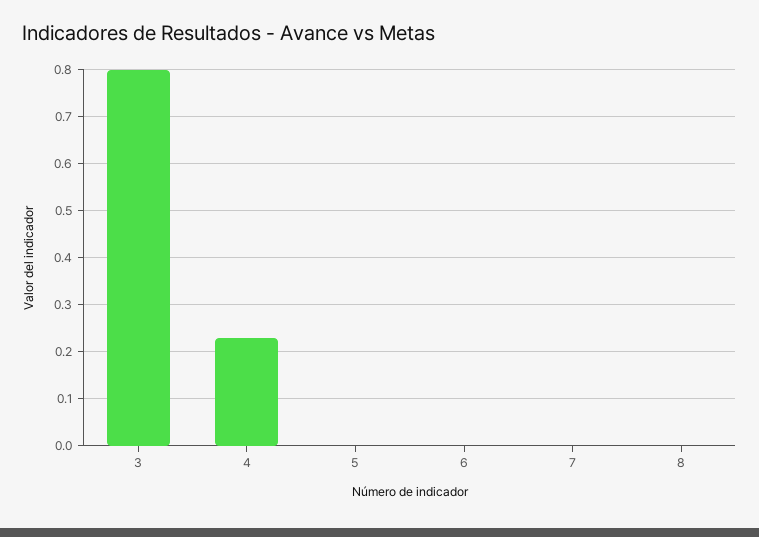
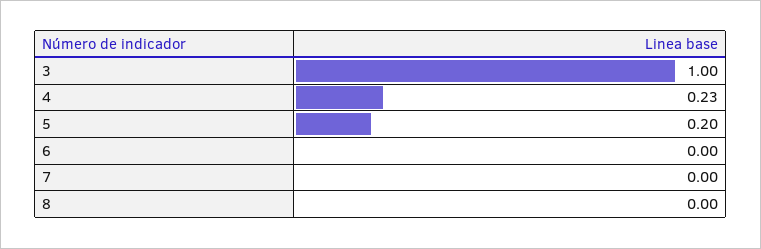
3: 0.8 -> 1
5: 0 -> 0.2

